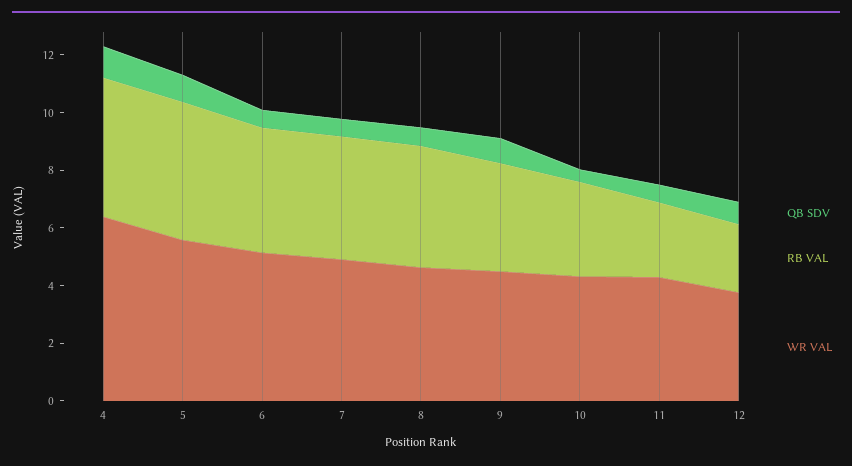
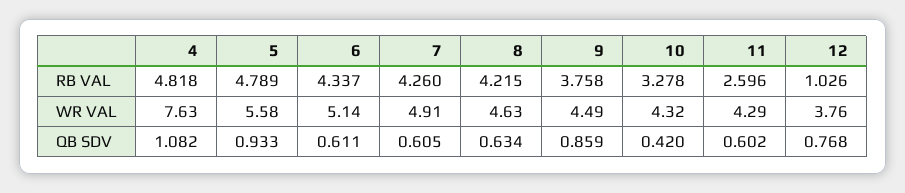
WR VAL, 4: 6.5 -> 7.63
RB VAL, 12: 2.5 -> 1.026

